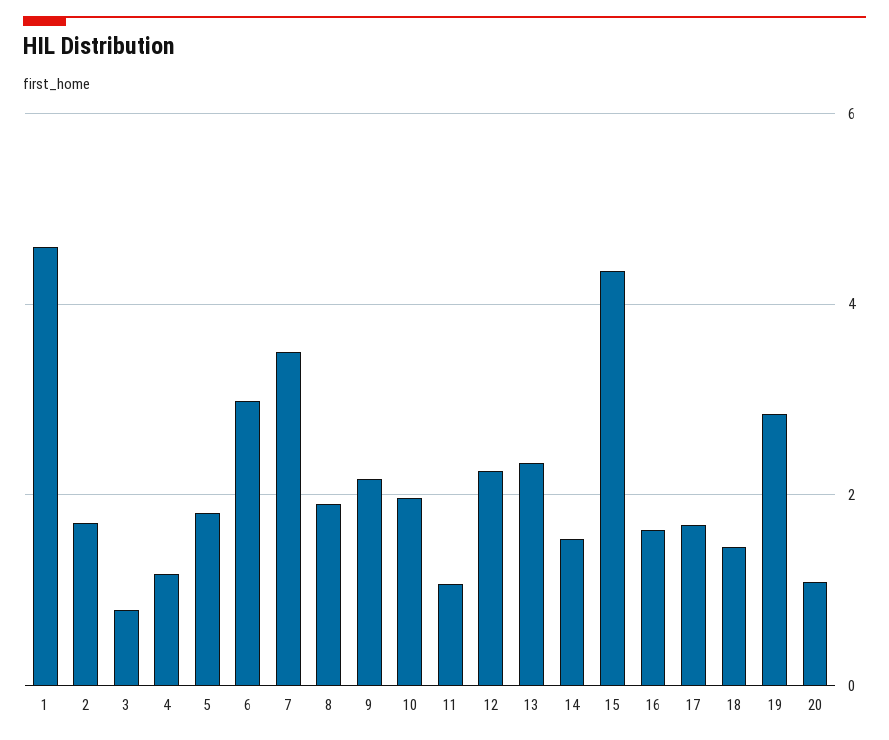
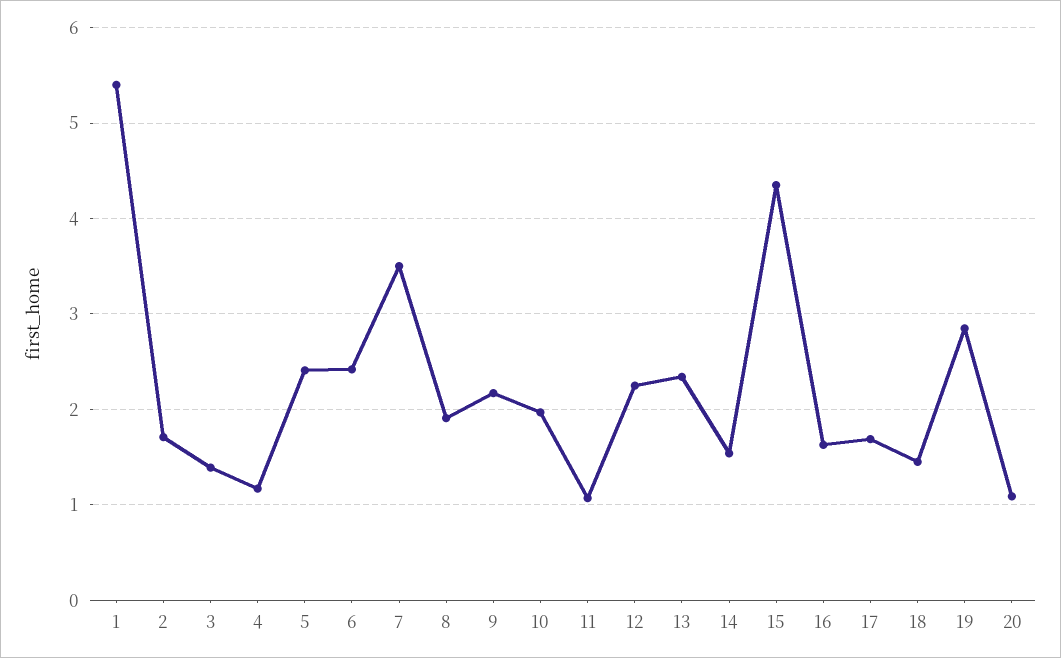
1: 4.6 -> 5.4
3: 0.8 -> 1.4
5: 1.8 -> 2.4
6: 3 -> 2.4

